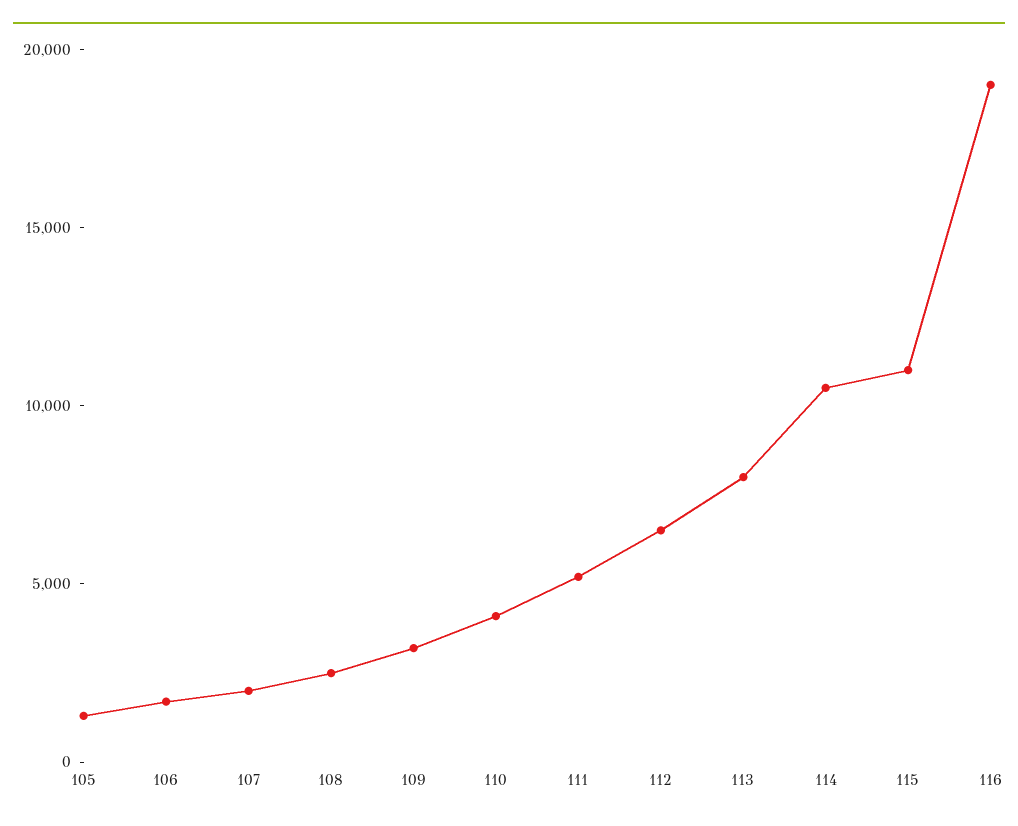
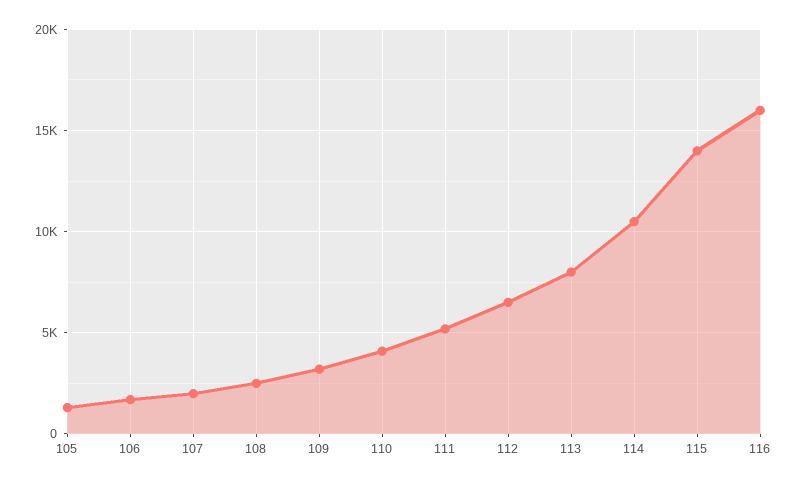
115: 11000 -> 14000
116: 19000 -> 16000

